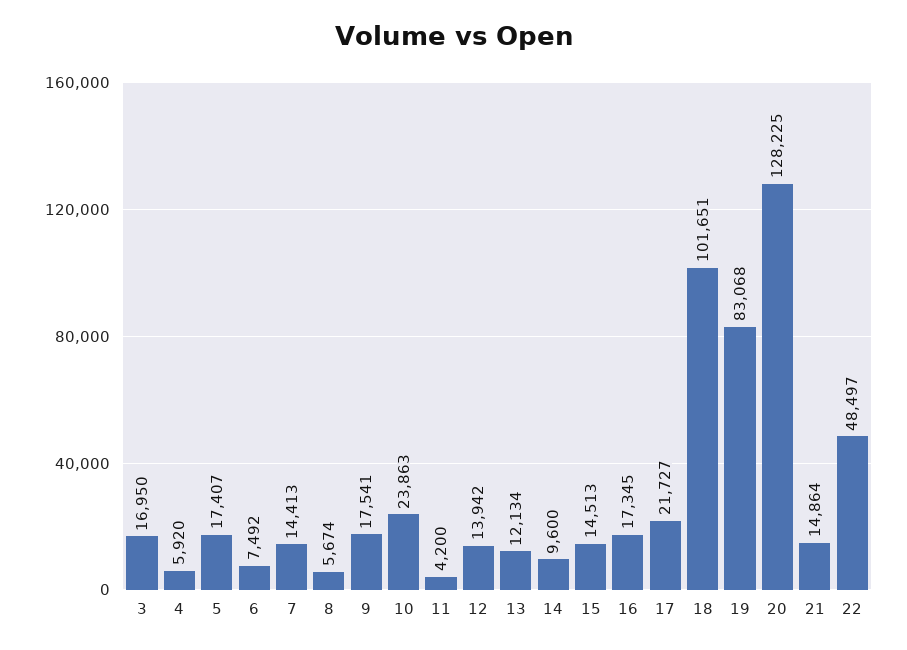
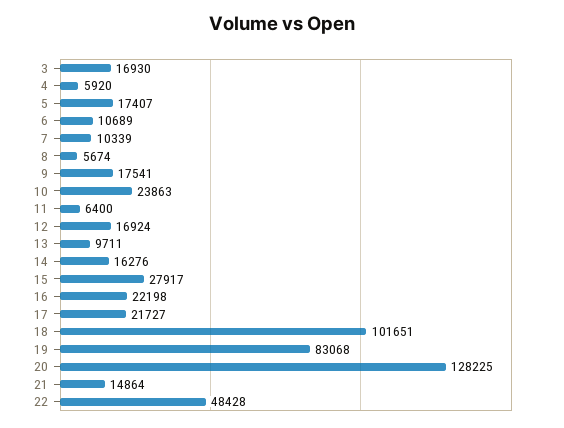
3: 16950 -> 16930
6: 7492 -> 10689
7: 14413 -> 10339
11: 4200 -> 6400
12: 13942 -> 16924
13: 12134 -> 9711
14: 9600 -> 16276
15: 14513 -> 27917
16: 17345 -> 22198
22: 48497 -> 48428

